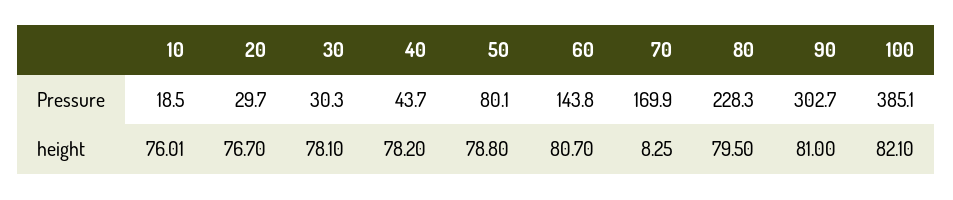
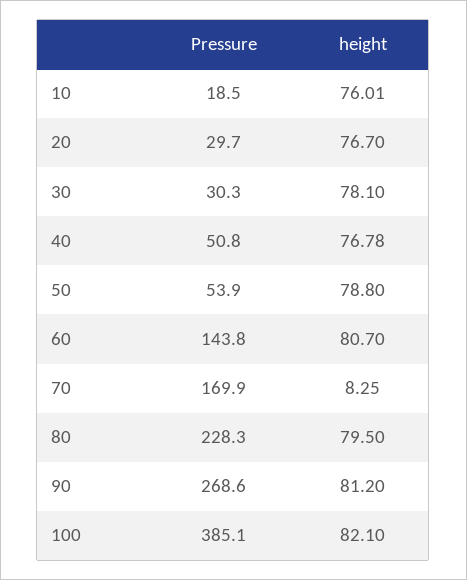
40, Pressure: 43.7 -> 50.8
50, Pressure: 80.1 -> 53.9
90, Pressure: 302.7 -> 268.6
40, height: 78.2 -> 76.78
90, height: 81 -> 81.2

